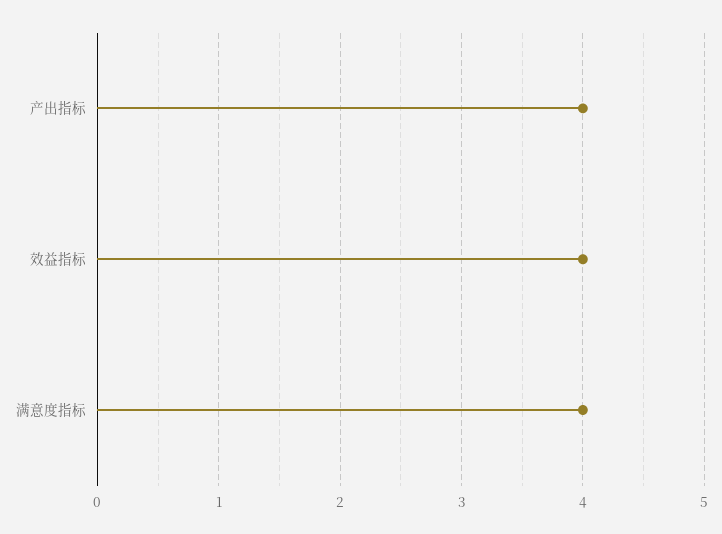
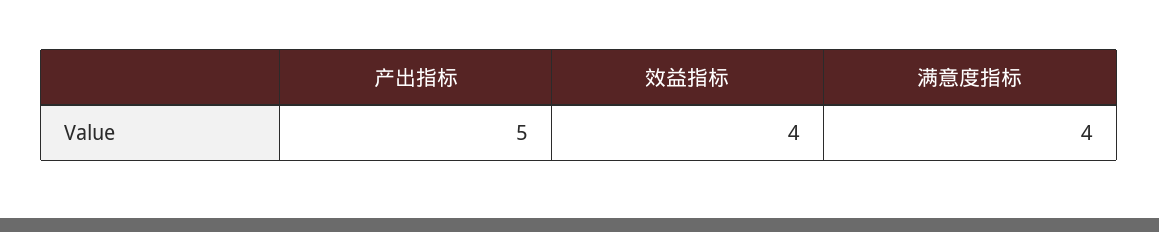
产出指标: 4 -> 5

